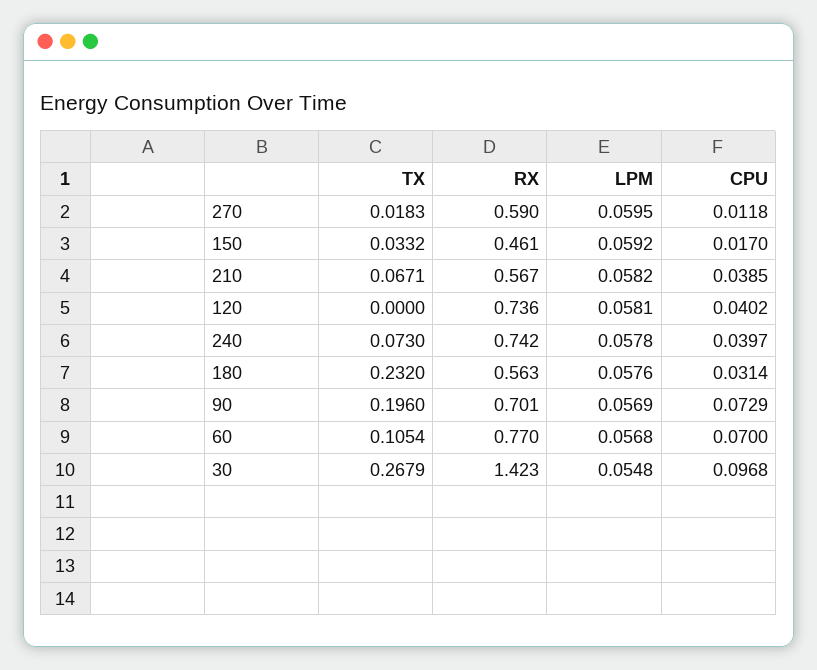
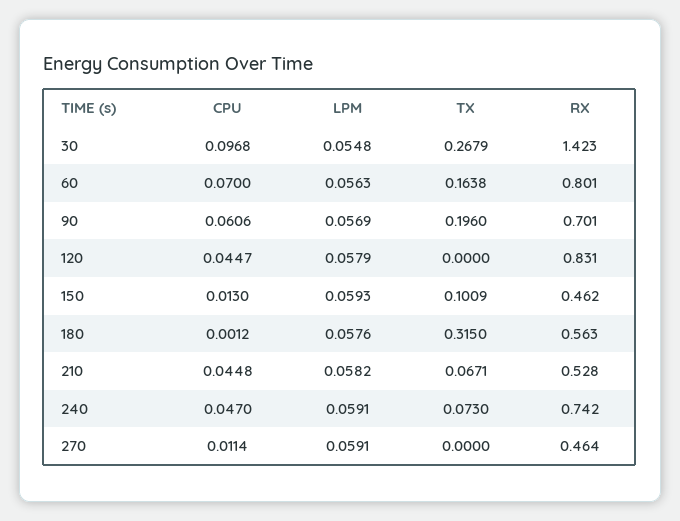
TX, 270: 0.0183 -> 0
RX, 270: 0.59 -> 0.464
LPM, 270: 0.0595 -> 0.0591
CPU, 270: 0.0118 -> 0.0114
TX, 150: 0.0332 -> 0.1009
RX, 150: 0.461 -> 0.462
LPM, 150: 0.0592 -> 0.0593
CPU, 150: 0.017 -> 0.013
RX, 210: 0.567 -> 0.528
CPU, 210: 0.0385 -> 0.0448
RX, 120: 0.736 -> 0.831
LPM, 120: 0.0581 -> 0.0579
CPU, 120: 0.0402 -> 0.0447
LPM, 240: 0.0578 -> 0.0591
CPU, 240: 0.0397 -> 0.047
TX, 180: 0.232 -> 0.315
CPU, 180: 0.0314 -> 0.0012
CPU, 90: 0.0729 -> 0.0606
TX, 60: 0.1054 -> 0.1638
RX, 60: 0.77 -> 0.801
LPM, 60: 0.0568 -> 0.0563

